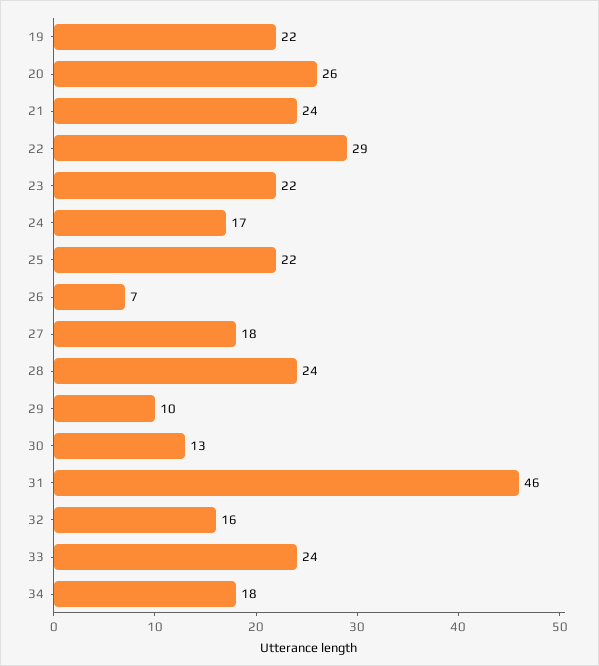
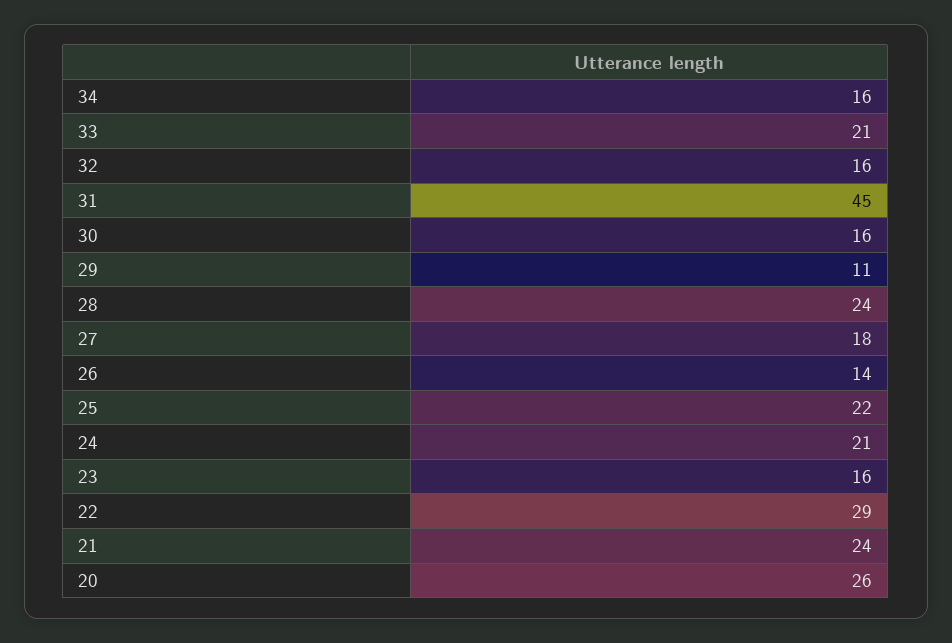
19: 22 -> none
23: 22 -> 16
24: 17 -> 21
26: 7 -> 14
29: 10 -> 11
30: 13 -> 16
31: 46 -> 45
33: 24 -> 21
34: 18 -> 16

